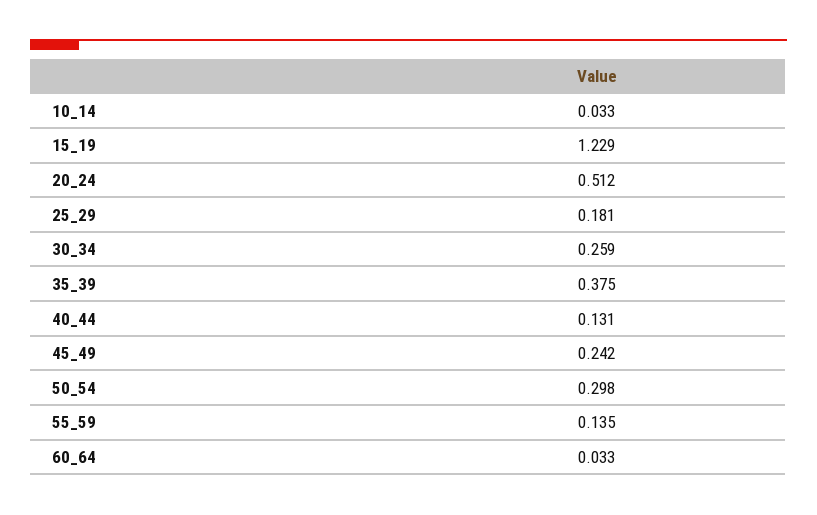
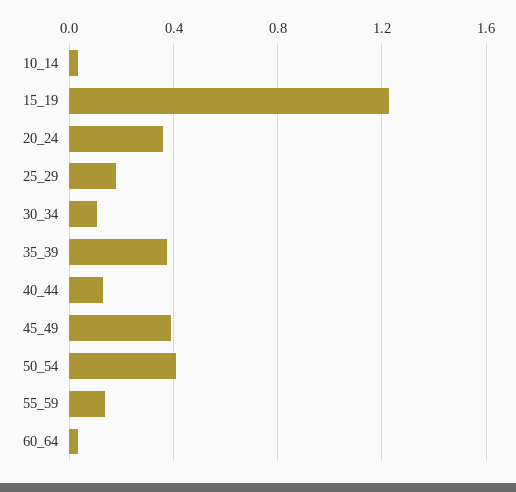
20_24: 0.512 -> 0.35
30_34: 0.259 -> 0.1
45_49: 0.242 -> 0.4
50_54: 0.298 -> 0.4

